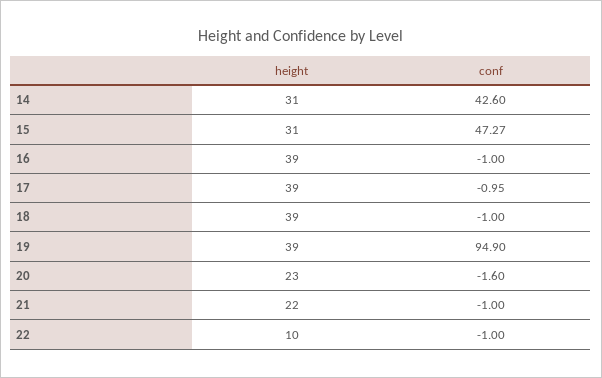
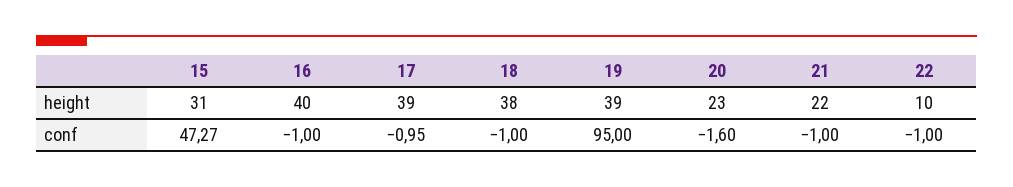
height, 14: 31 -> none
conf, 14: 42.6 -> none
height, 16: 39 -> 40
height, 18: 39 -> 38
conf, 19: 94.9 -> 95

